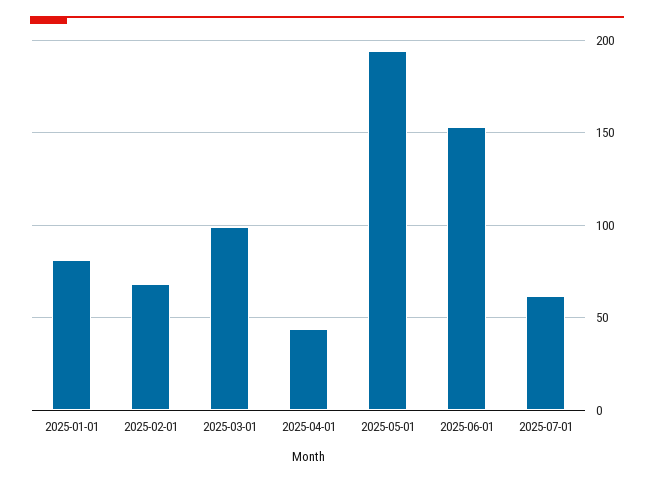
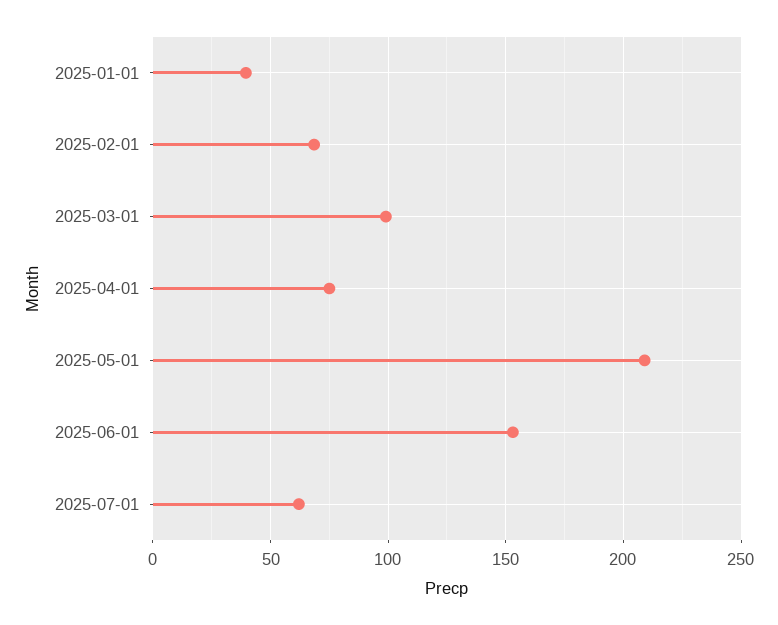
2025-01-01: 80 -> 40
2025-04-01: 45 -> 75
2025-05-01: 195 -> 210

